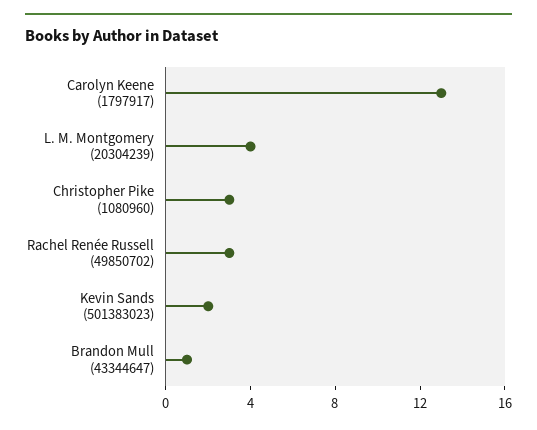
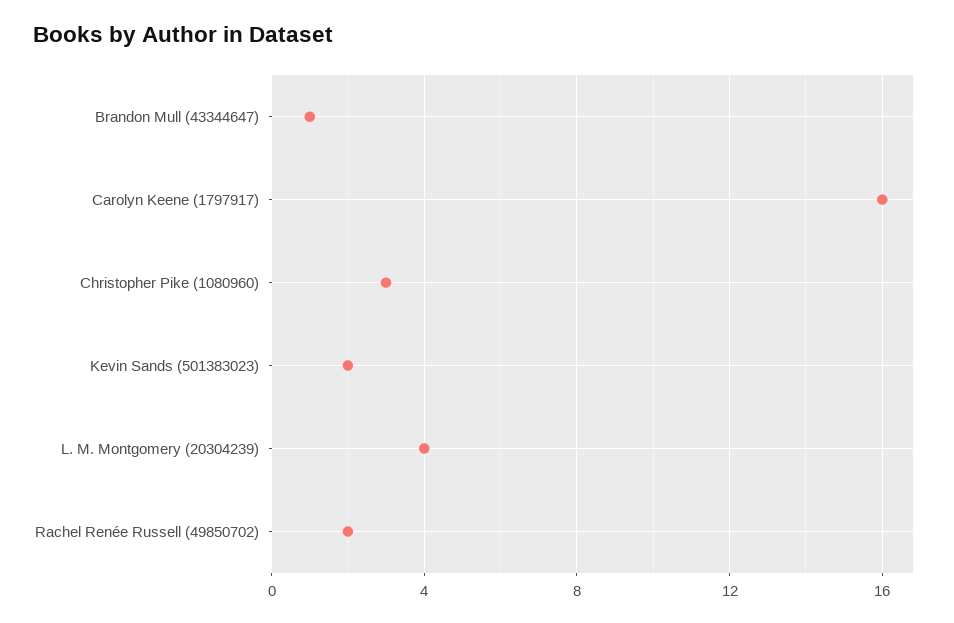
Carolyn Keene (1797917): 13 -> 16
Rachel Renée Russell (49850702): 3 -> 2

